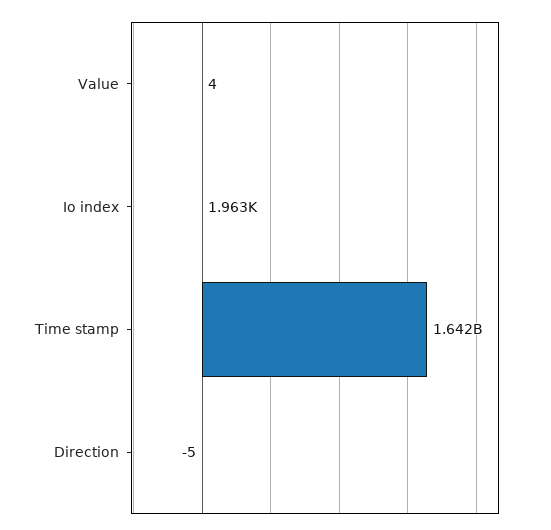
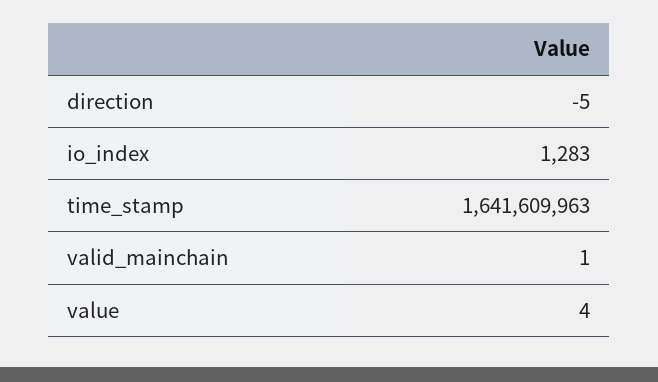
Io index: 1963 -> 1283
valid_mainchain: none -> 1

